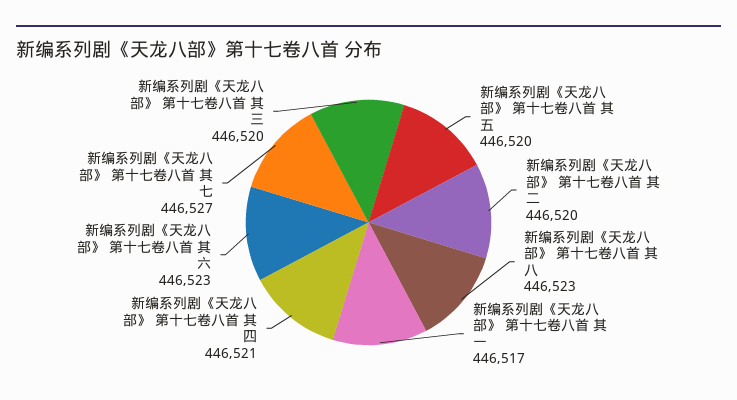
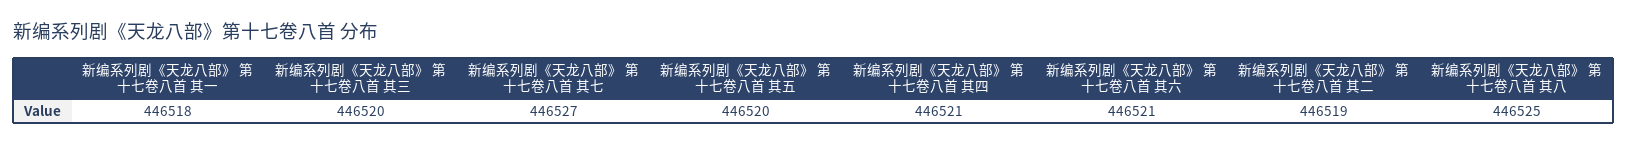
新编系列剧《天龙八部》 第十七卷八首 其二: 446520 -> 446519
新编系列剧《天龙八部》 第十七卷八首 其八: 446523 -> 446525
新编系列剧《天龙八部》 第十七卷八首 其一: 446517 -> 446518
新编系列剧《天龙八部》 第十七卷八首 其六: 446523 -> 446521

